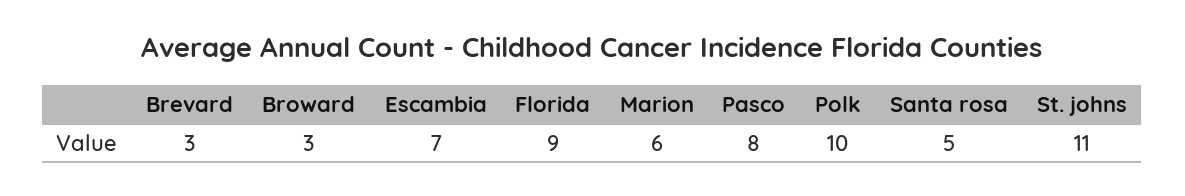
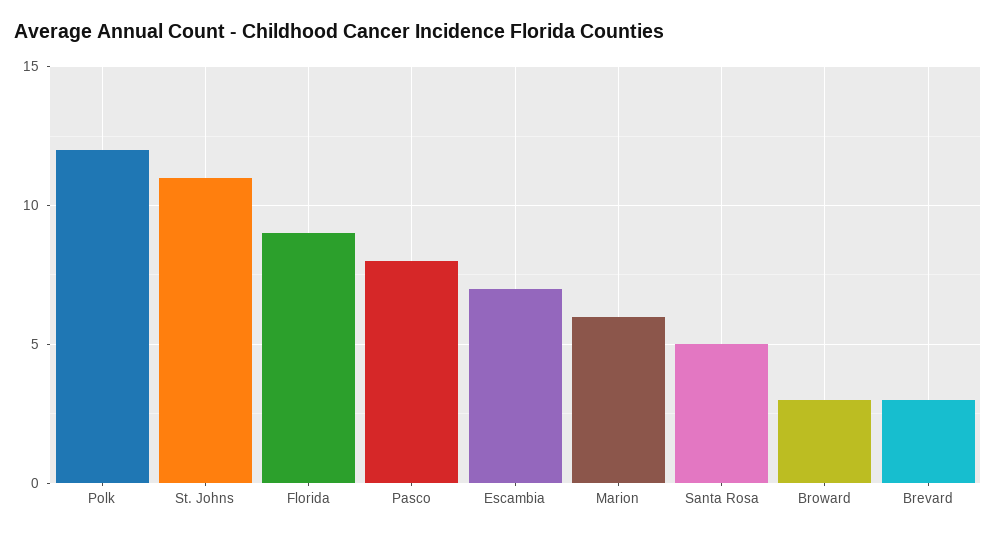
Polk: 10 -> 12

